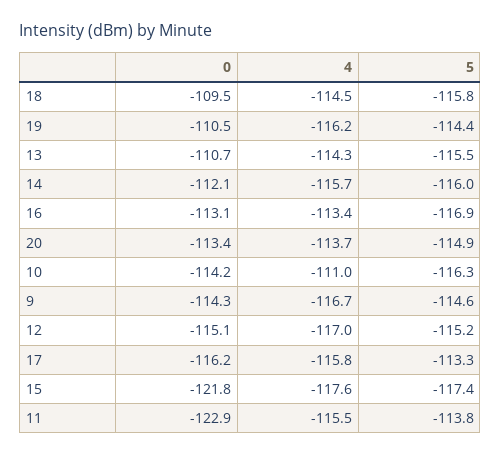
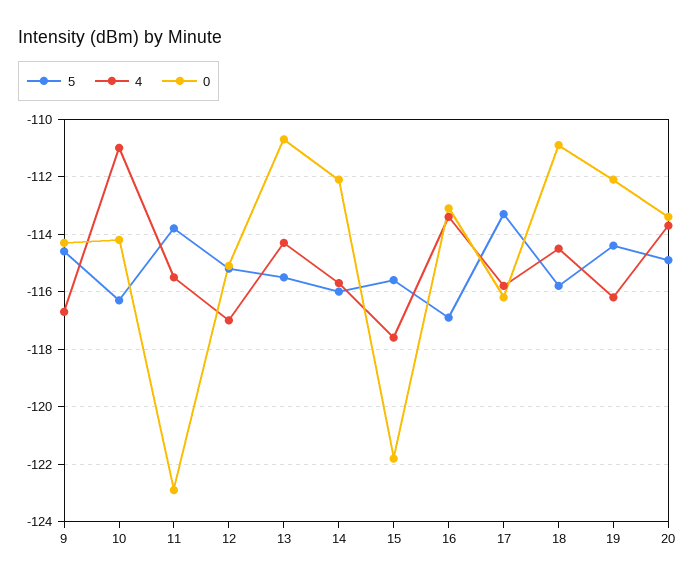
0, 18: -109.5 -> -111
0, 19: -110.5 -> -112
5, 15: -117.4 -> -115.5

